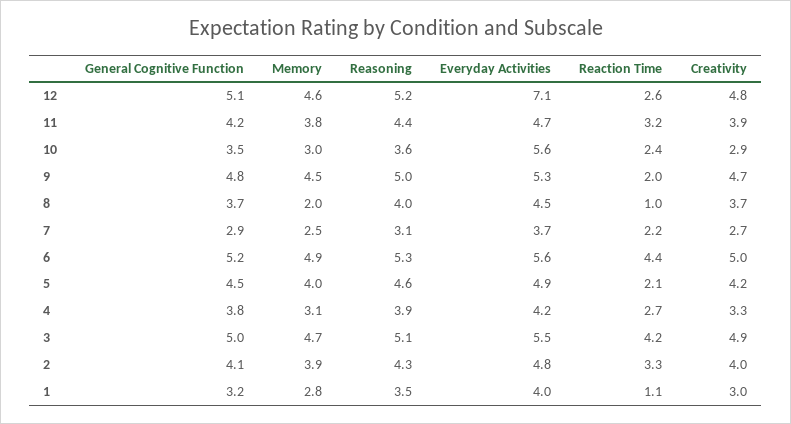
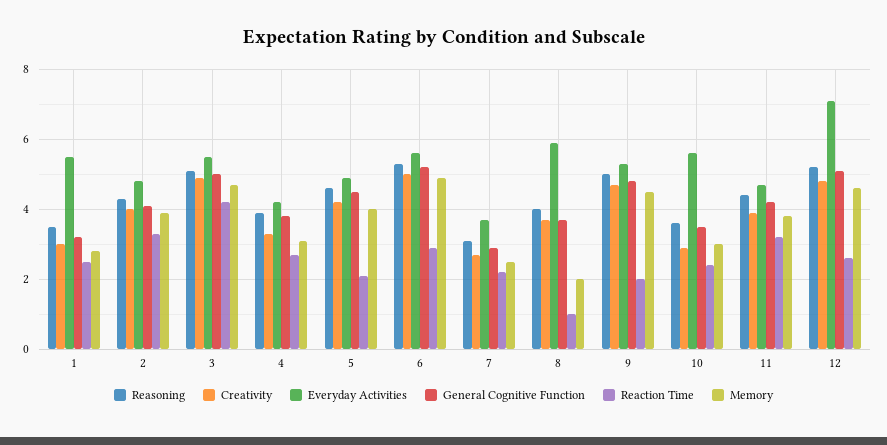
Everyday Activities, 8: 4.5 -> 6
Reaction Time, 6: 4.4 -> 3
Everyday Activities, 1: 4 -> 5.5
Reaction Time, 1: 1.1 -> 2.5

